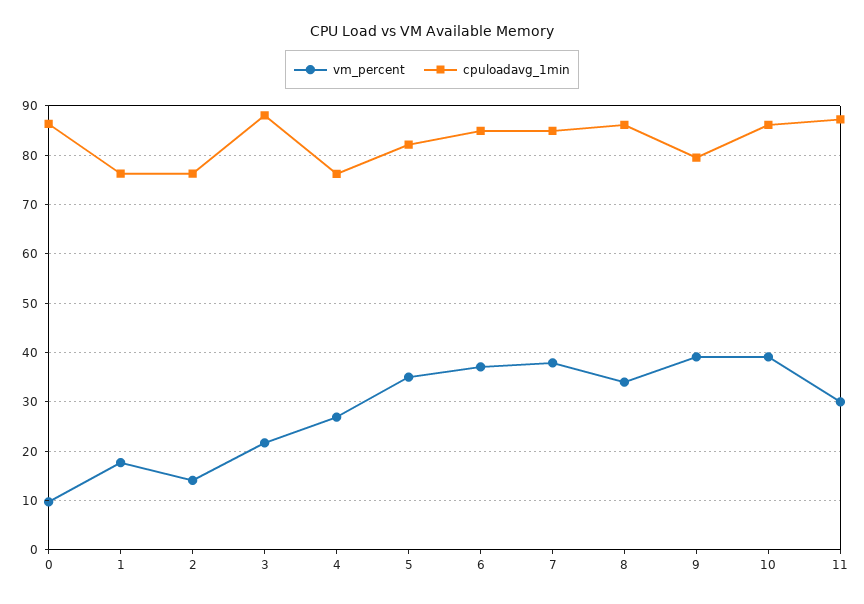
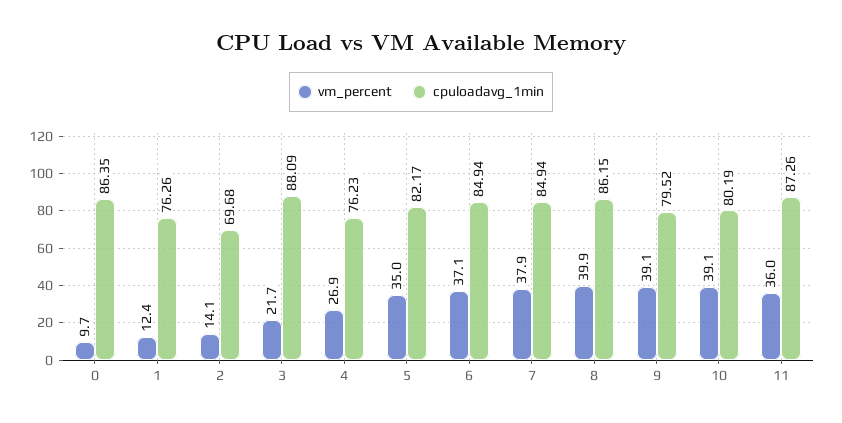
vm_percent, 1: 18 -> 12.4
cpuloadavg_1min, 2: 76 -> 69.68
vm_percent, 8: 34 -> 39.9
cpuloadavg_1min, 10: 86 -> 80.19
vm_percent, 11: 30 -> 36

